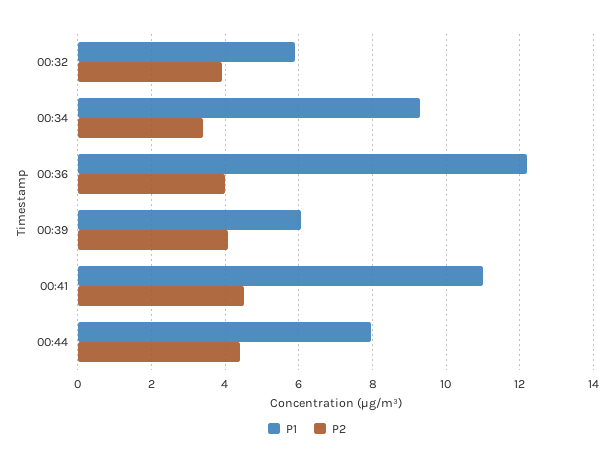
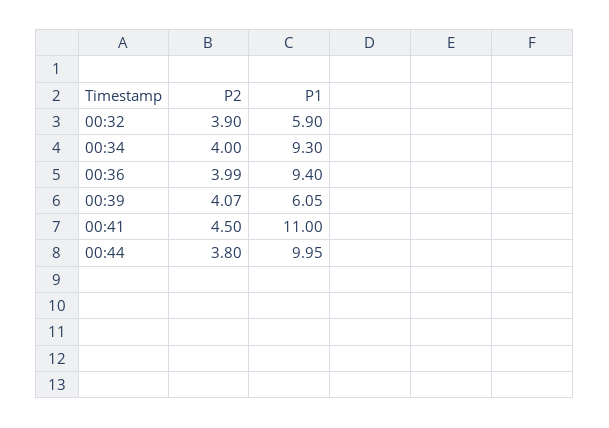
P2, 00:34: 3.4 -> 4
P1, 00:36: 12.2 -> 9.4
P1, 00:44: 8 -> 9.95
P2, 00:44: 4.4 -> 3.8

